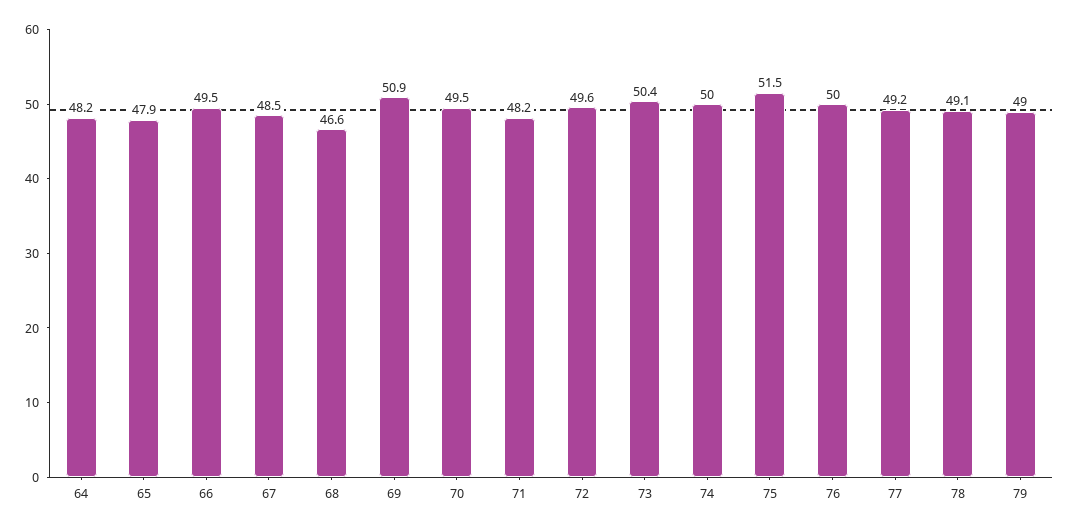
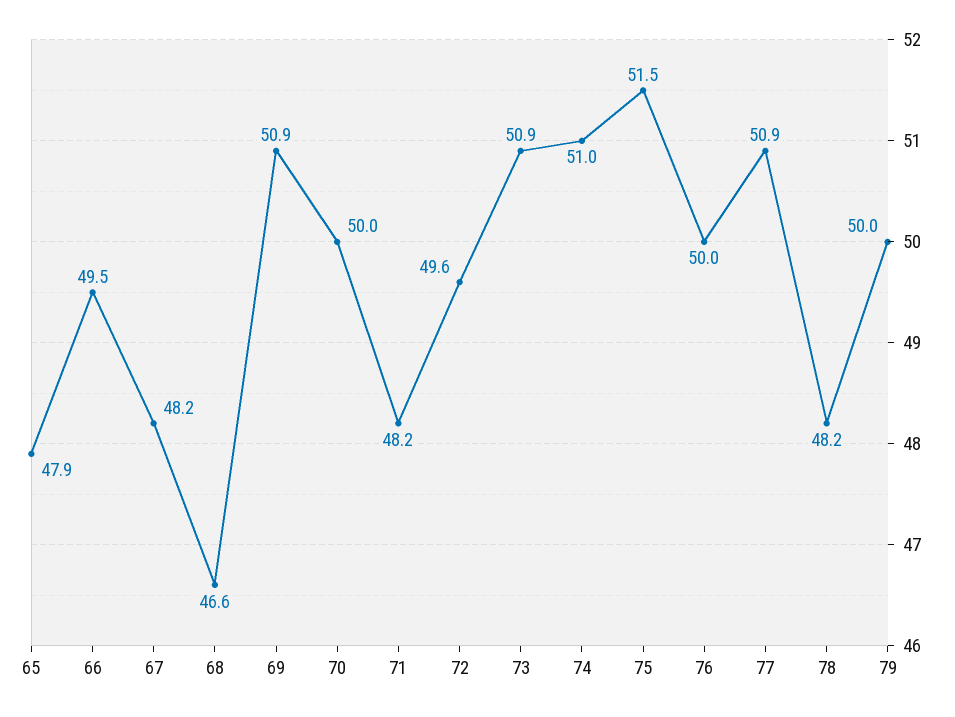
64: 48.2 -> none
67: 48.5 -> 48.2
70: 49.5 -> 50
73: 50.4 -> 50.9
74: 50 -> 51
77: 49.2 -> 50.9
78: 49.1 -> 48.2
79: 49 -> 50

